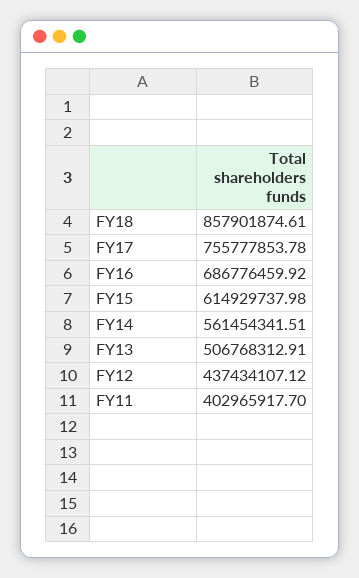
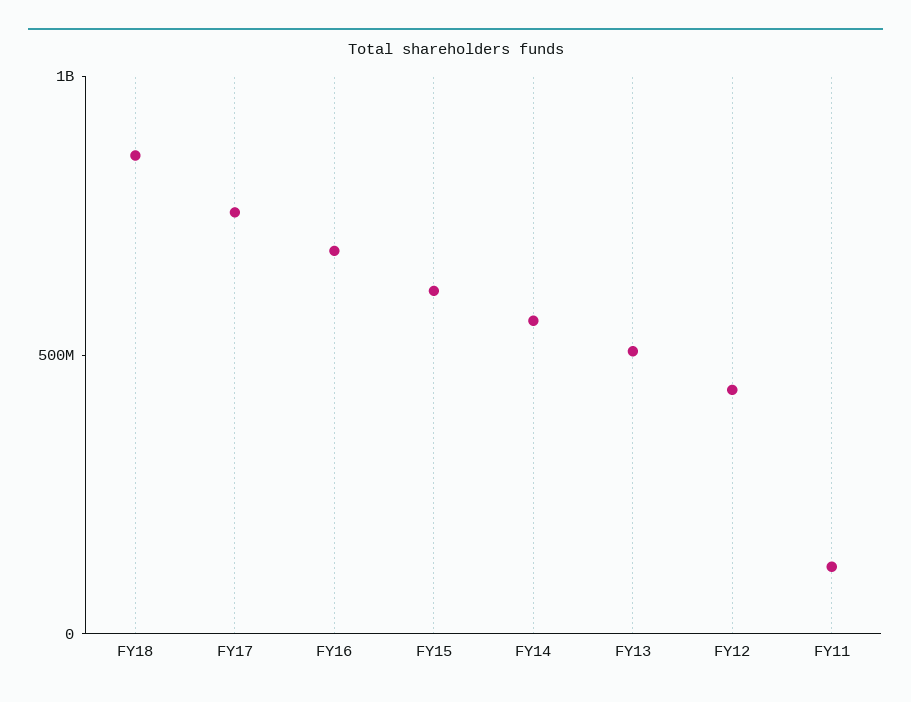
FY11: 402965917.7 -> 100000000

